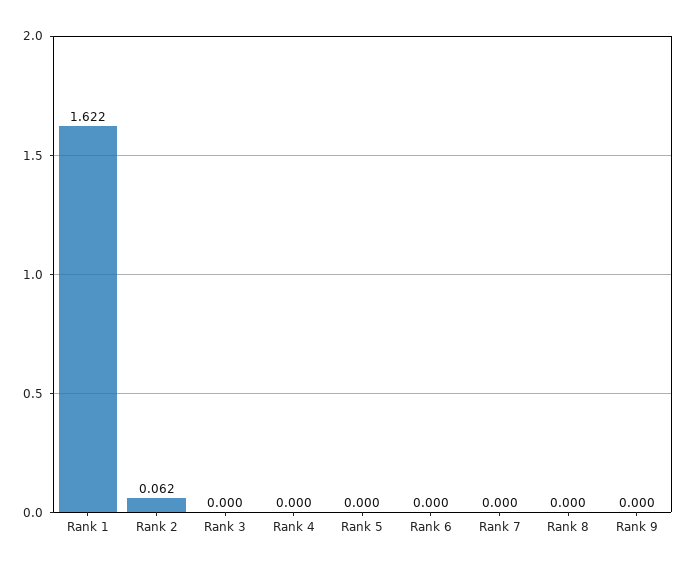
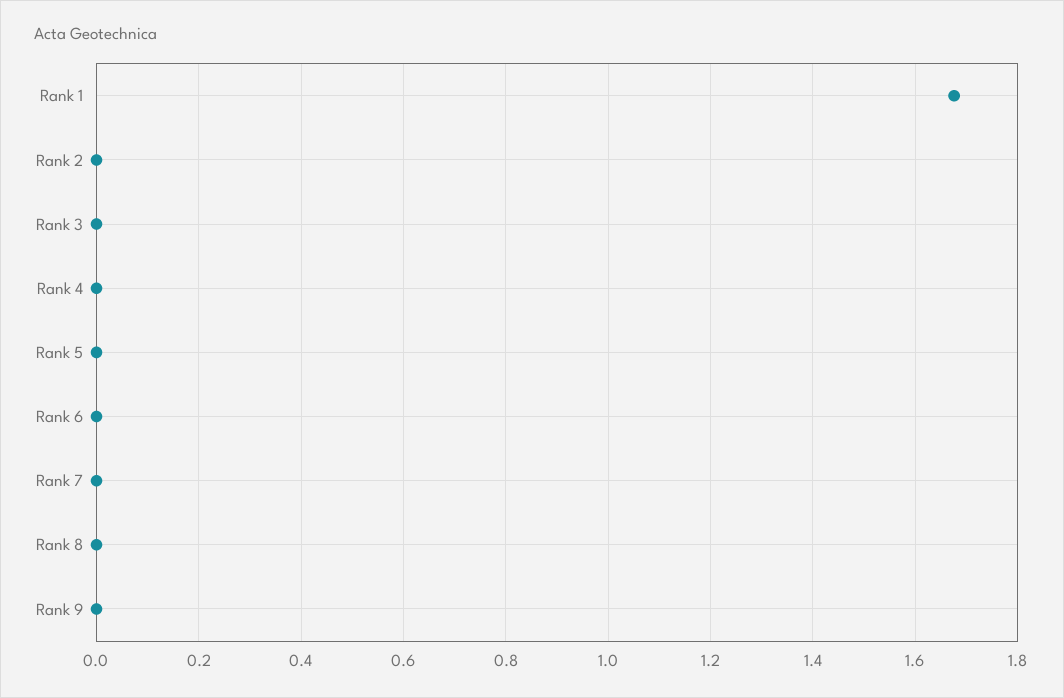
Rank 1: 1.622 -> 1.68
Rank 2: 0.062 -> 0

